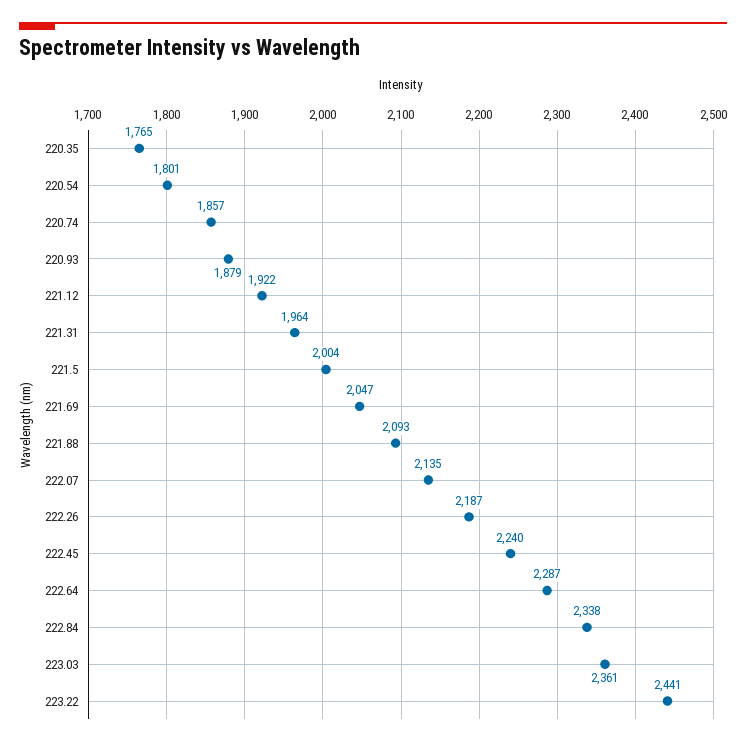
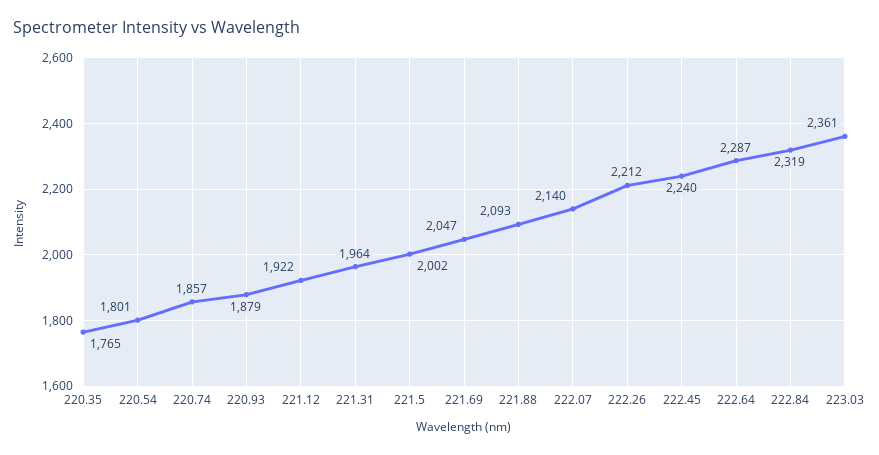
221.5: 2004 -> 2002
222.07: 2135 -> 2140
222.26: 2187 -> 2212
222.84: 2338 -> 2319
223.22: 2441 -> none

